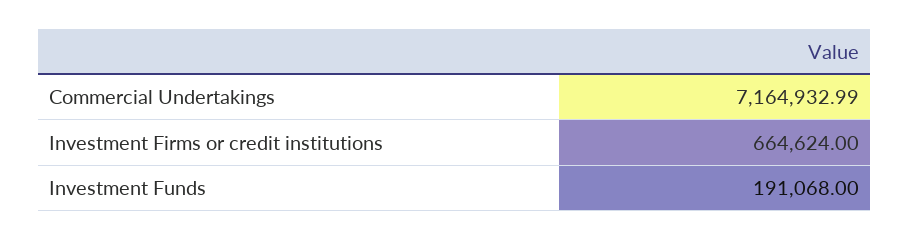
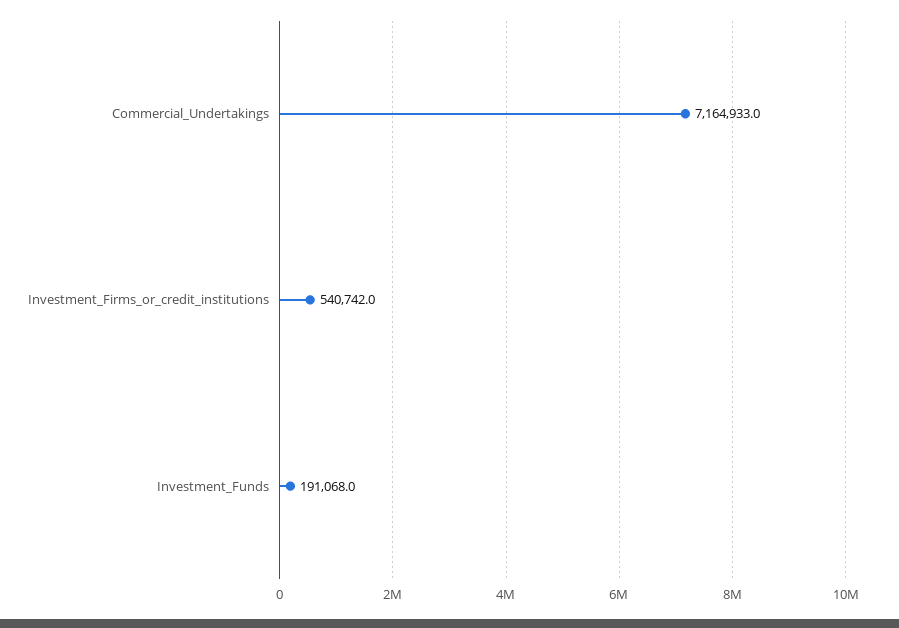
Investment Firms or credit institutions: 664624 -> 540742

